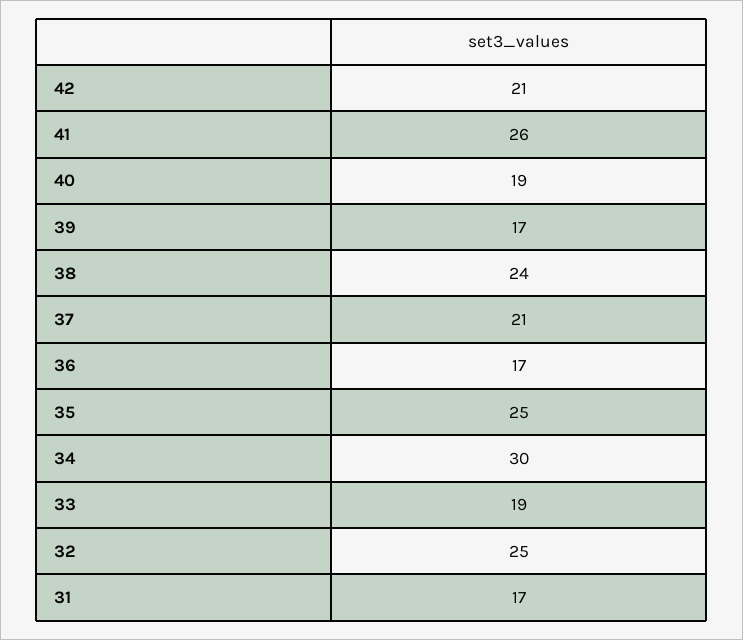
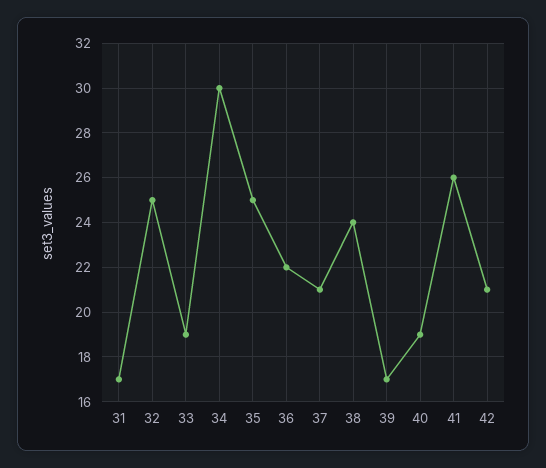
36: 17 -> 22

